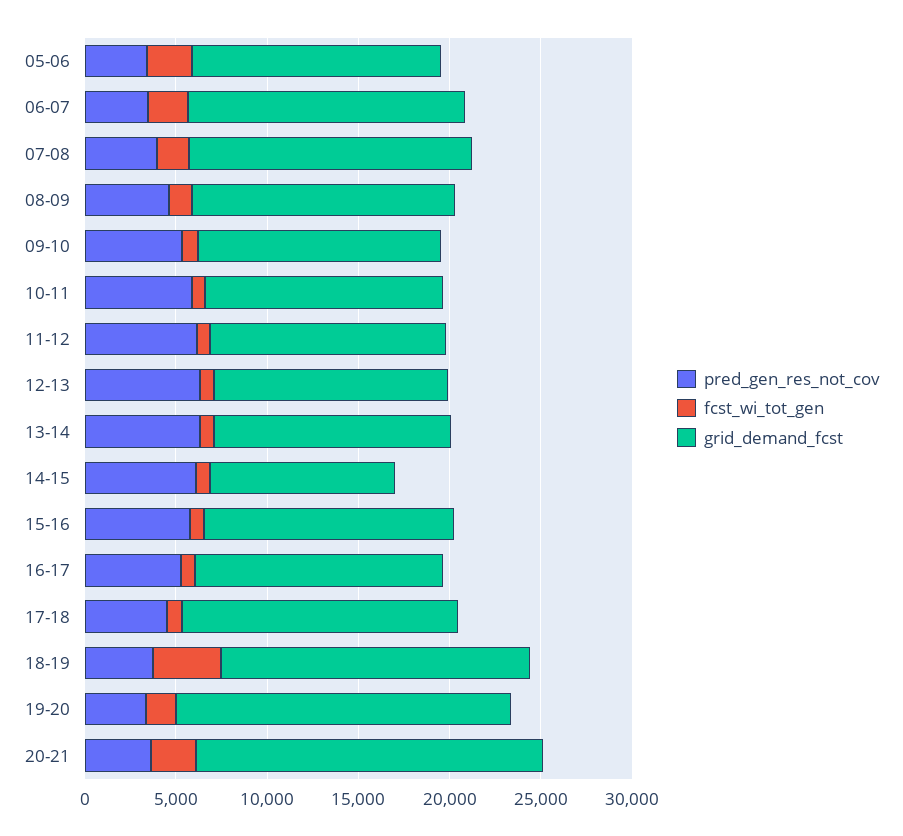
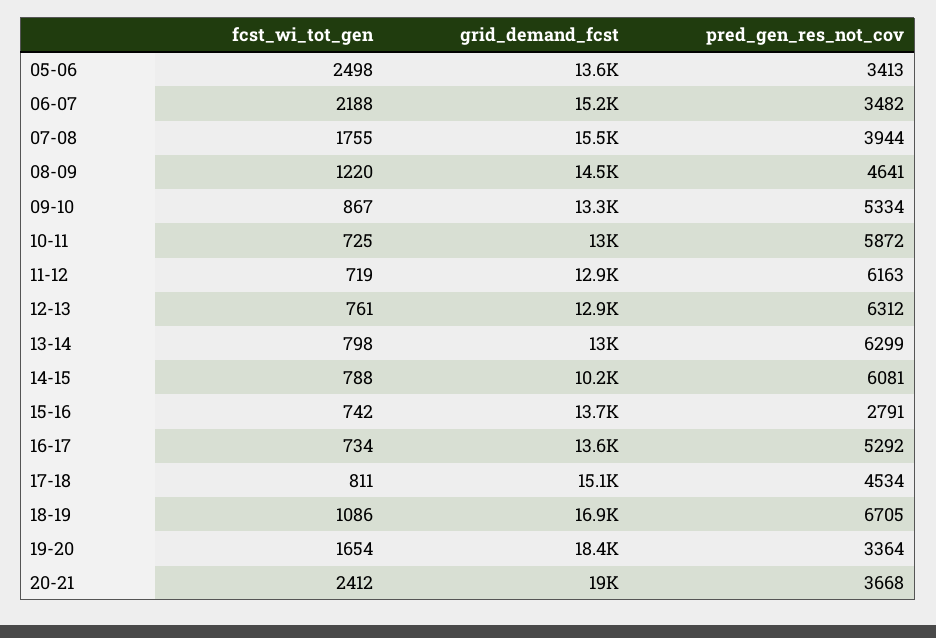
pred_gen_res_not_cov, 15-16: 6000 -> 2791
pred_gen_res_not_cov, 18-19: 4000 -> 6705
fcst_wi_tot_gen, 18-19: 4000 -> 1086

